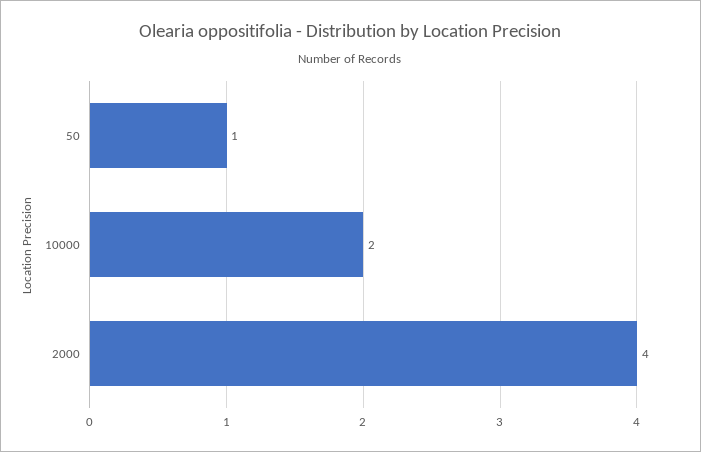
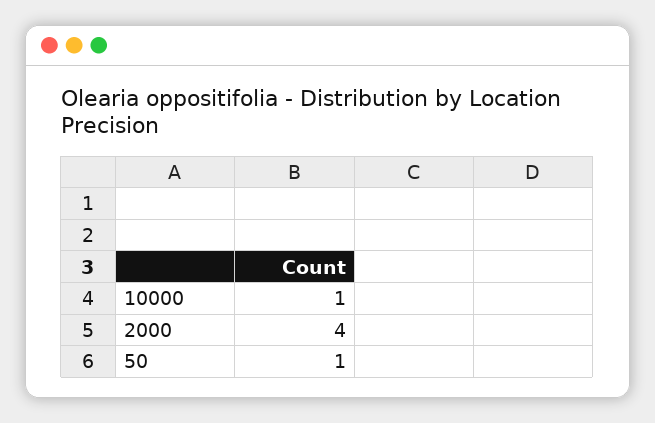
10000: 2 -> 1

